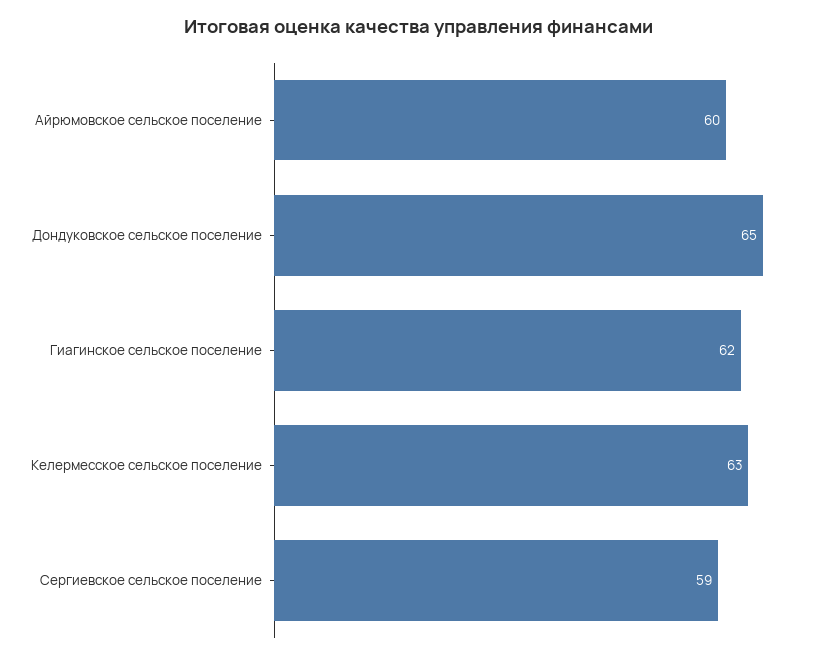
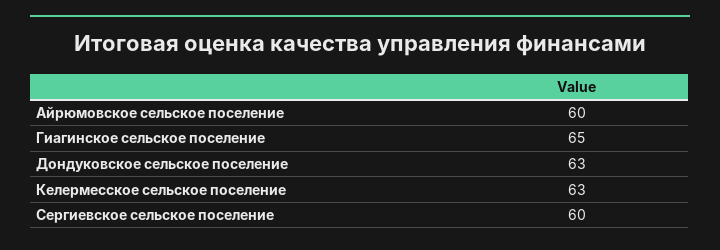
Дондуковское сельское поселение: 65 -> 63
Гиагинское сельское поселение: 62 -> 65
Сергиевское сельское поселение: 59 -> 60

